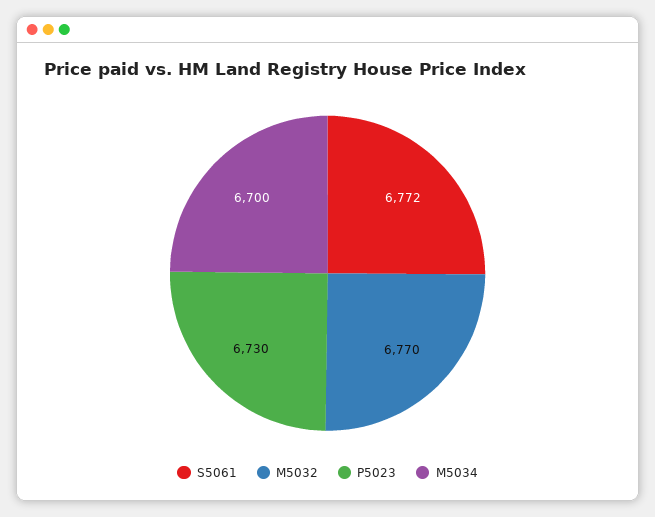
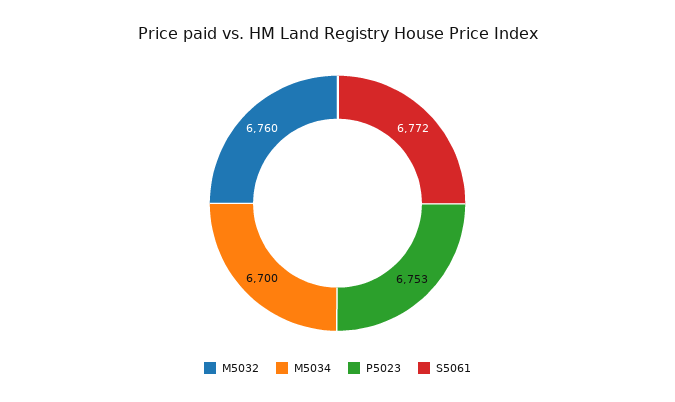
M5032: 6770 -> 6760
P5023: 6730 -> 6753

